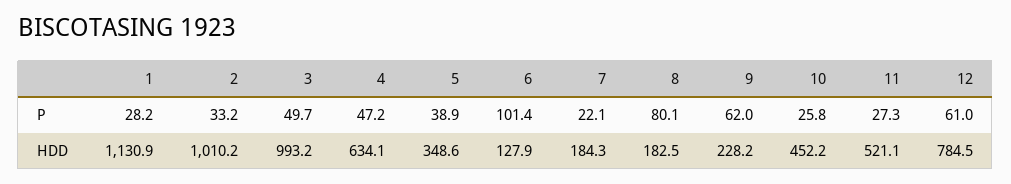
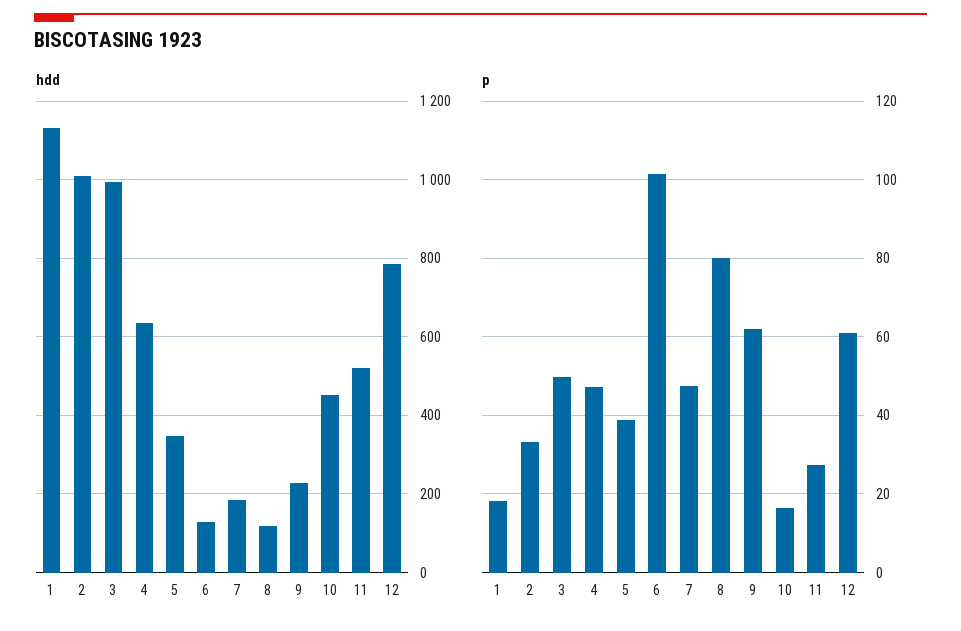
P, 1: 28.2 -> 18
P, 7: 22.1 -> 48
P, 10: 25.8 -> 16
HDD, 8: 182.5 -> 120

